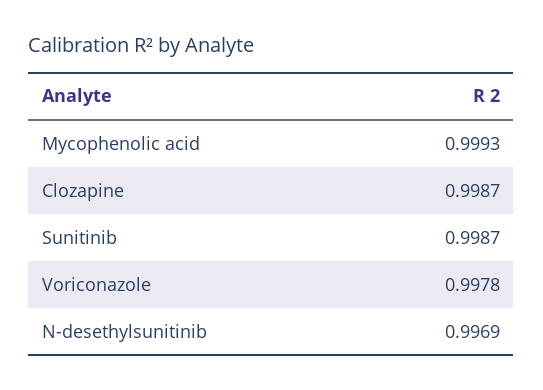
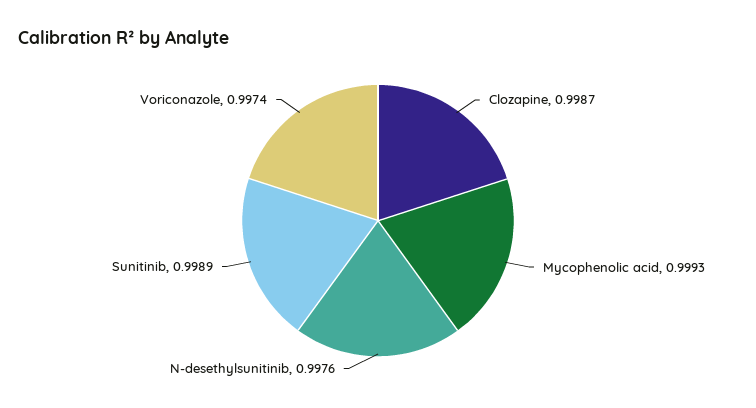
Sunitinib: 0.9987 -> 0.9989
Voriconazole: 0.9978 -> 0.9974
N-desethylsunitinib: 0.9969 -> 0.9976

